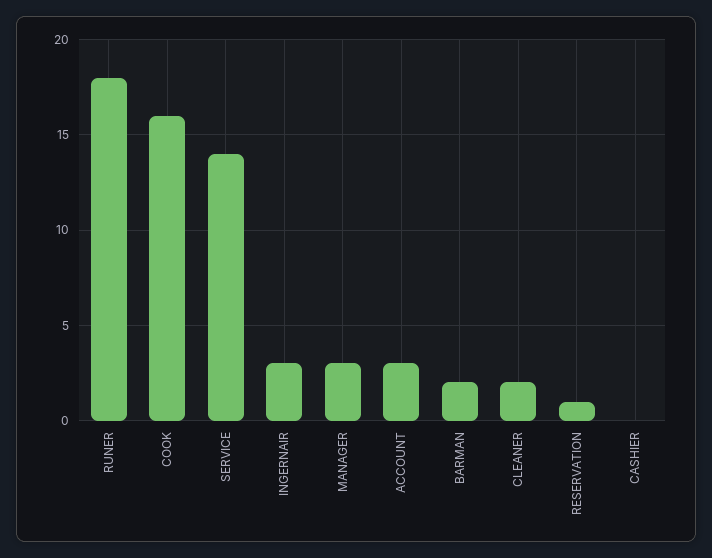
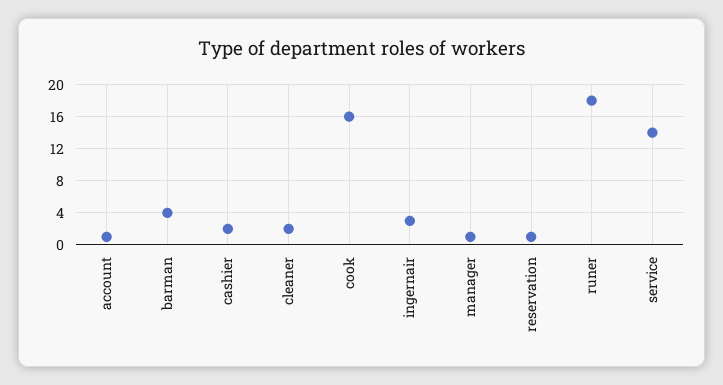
MANAGER: 3 -> 1
ACCOUNT: 3 -> 1
BARMAN: 2 -> 4
CASHIER: 0 -> 2

